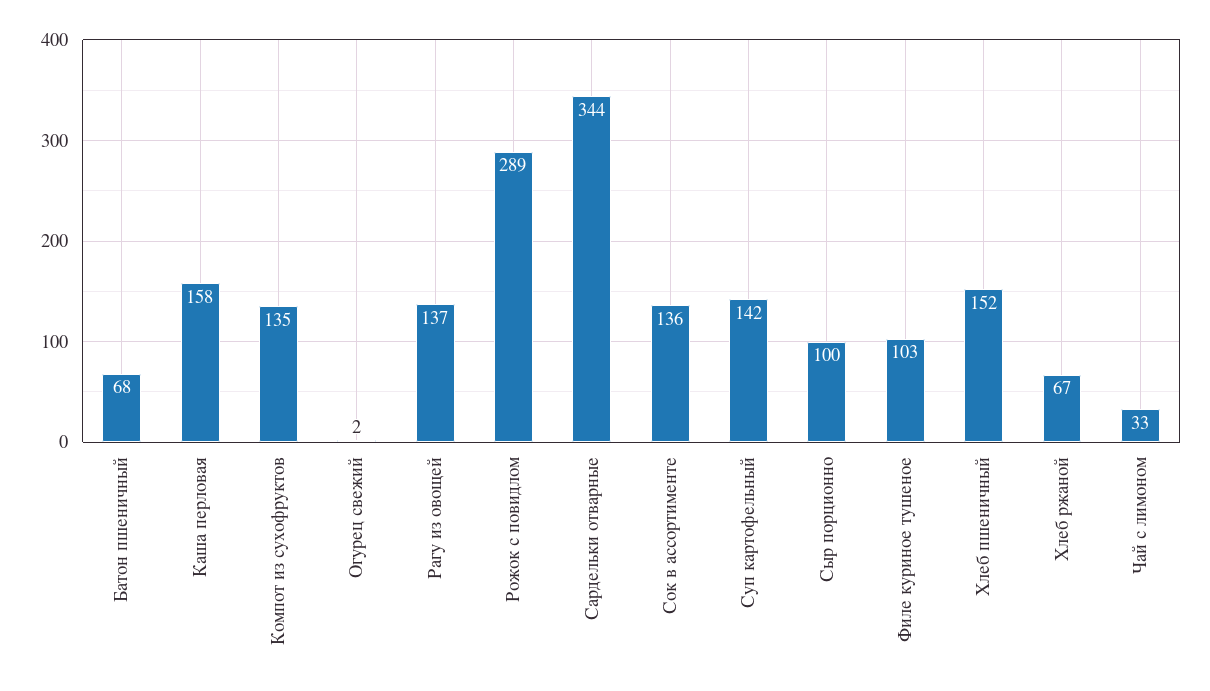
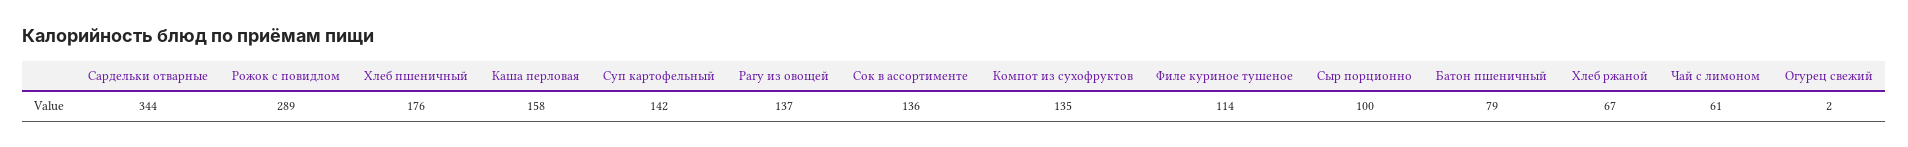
Батон пшеничный: 68 -> 79
Филе куриное тушеное: 103 -> 114
Хлеб пшеничный: 152 -> 176
Чай с лимоном: 33 -> 61

